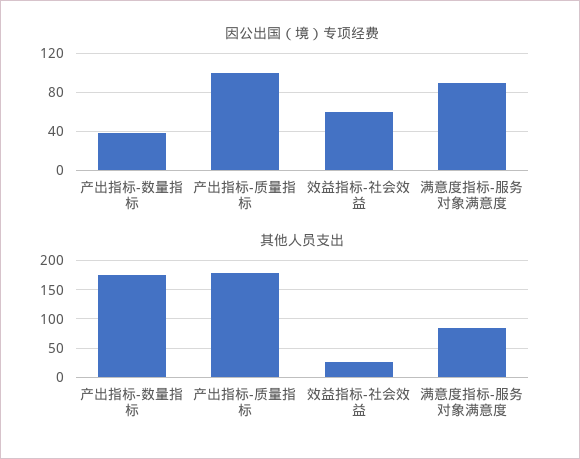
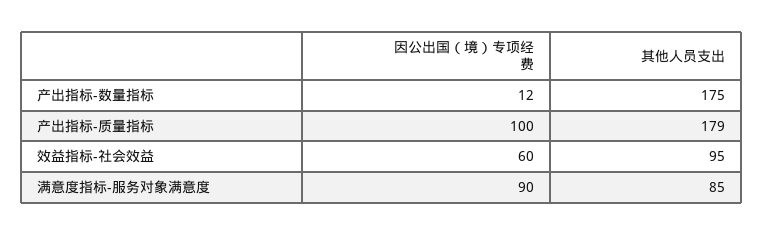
因公出国（境）专项经费, 产出指标-数量指标: 40 -> 12
其他人员支出, 效益指标-社会效益: 25 -> 95

